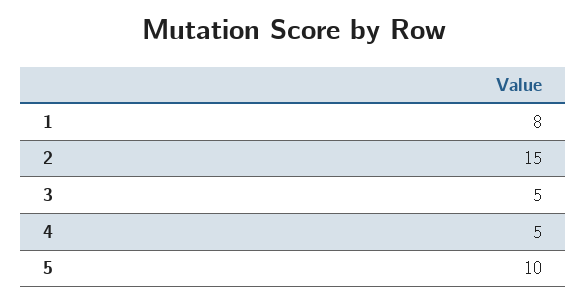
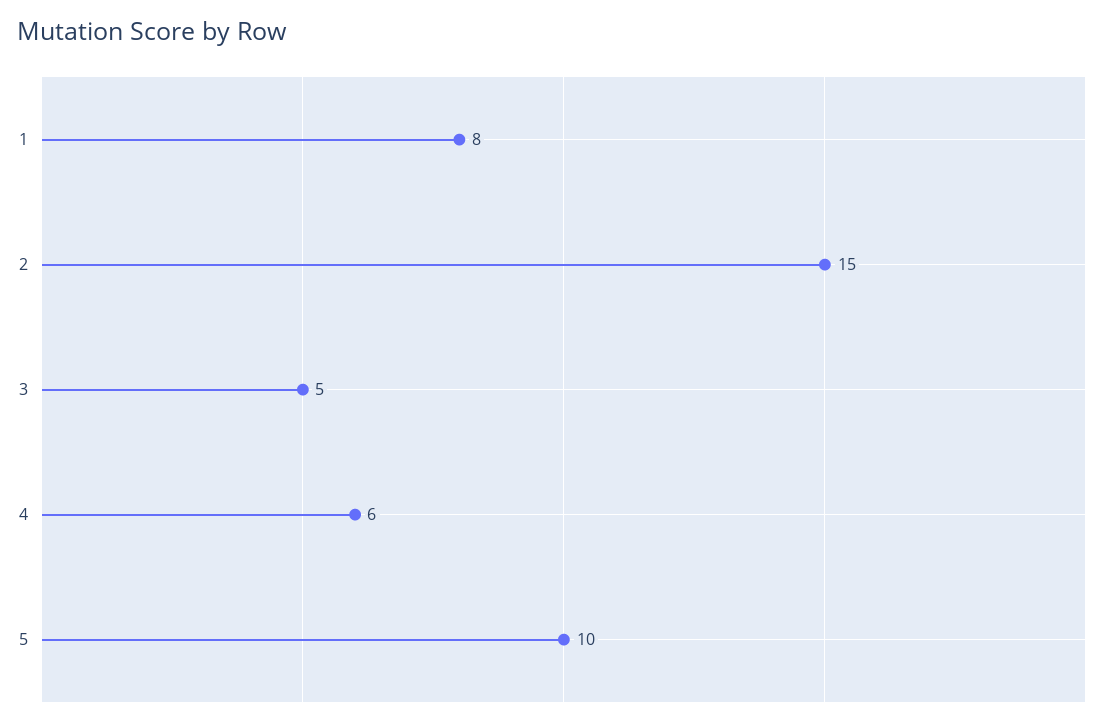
4: 5 -> 6

